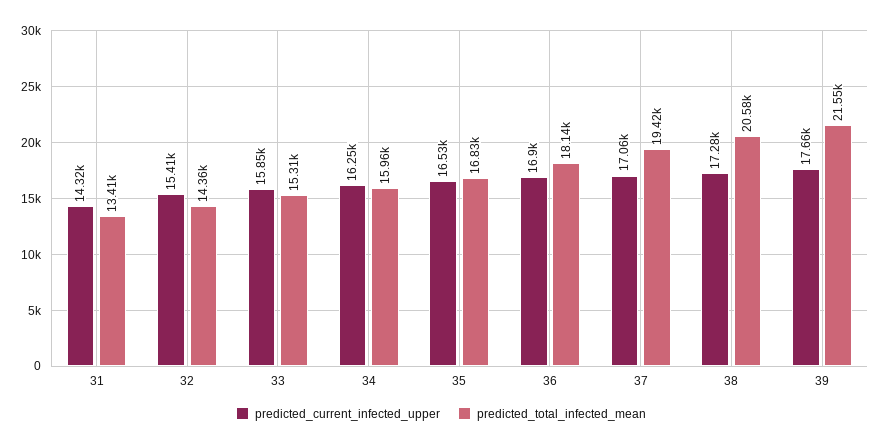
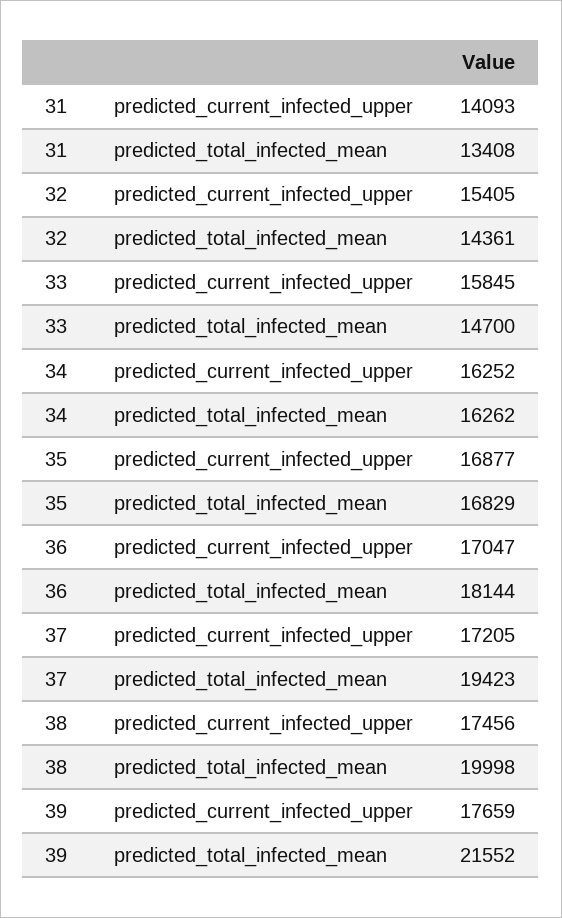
predicted_current_infected_upper, 31: 14320 -> 14093
predicted_total_infected_mean, 33: 15310 -> 14700
predicted_total_infected_mean, 34: 15960 -> 16262
predicted_current_infected_upper, 35: 16530 -> 16877
predicted_current_infected_upper, 36: 16900 -> 17047
predicted_current_infected_upper, 37: 17060 -> 17205
predicted_current_infected_upper, 38: 17280 -> 17456
predicted_total_infected_mean, 38: 20580 -> 19998

